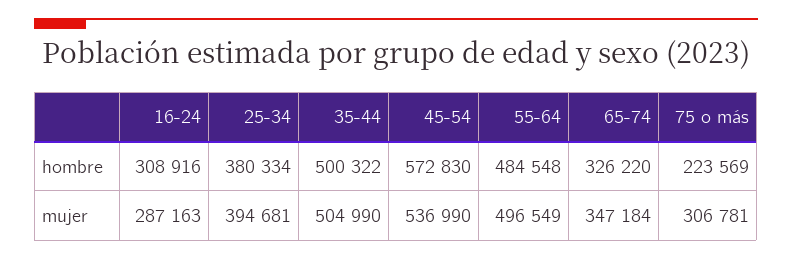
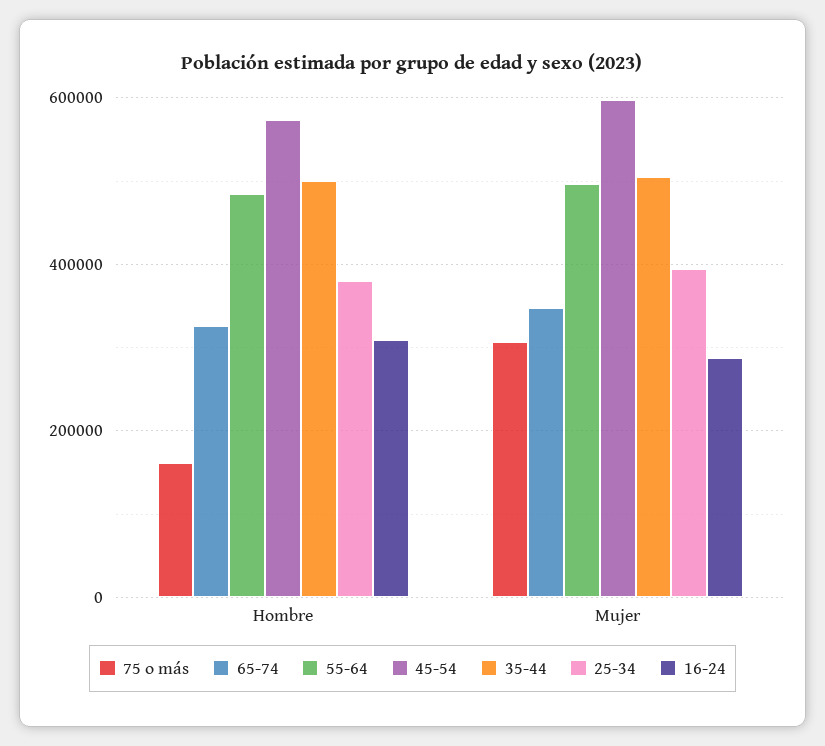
75 o más, hombre: 223569 -> 160000
45-54, mujer: 536990 -> 600000

